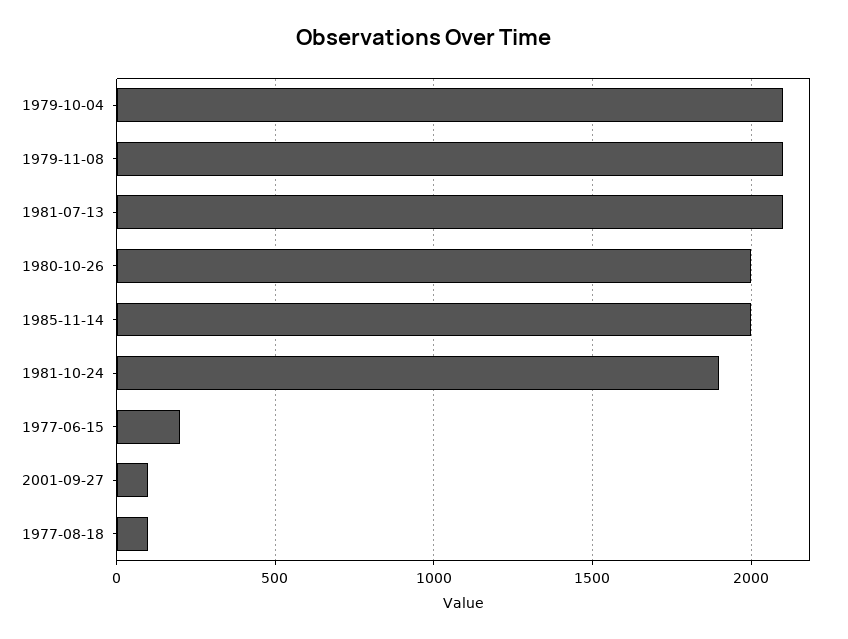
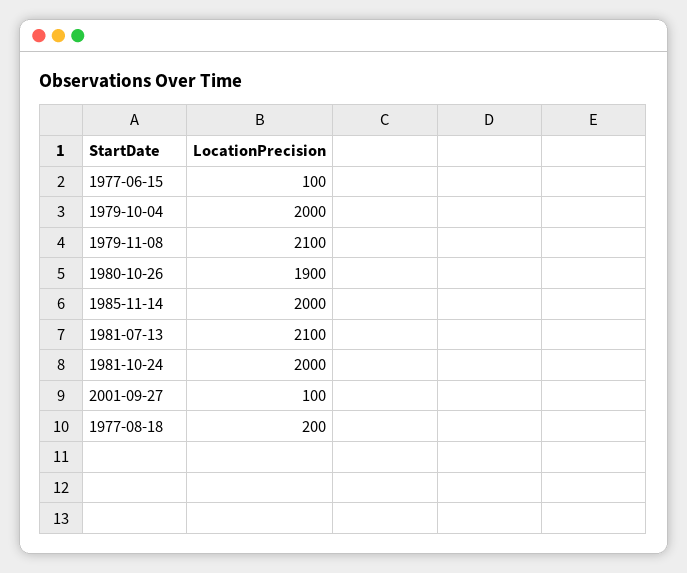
1979-10-04: 2100 -> 2000
1980-10-26: 2000 -> 1900
1981-10-24: 1900 -> 2000
1977-06-15: 200 -> 100
1977-08-18: 100 -> 200

